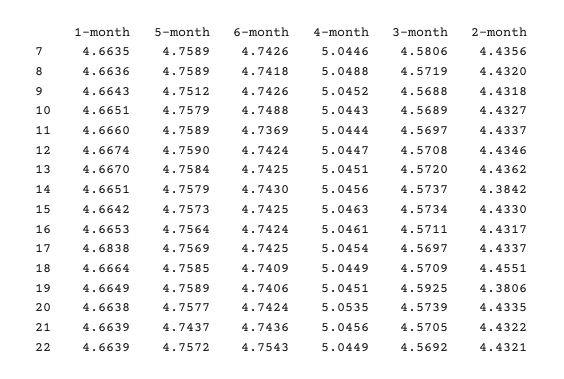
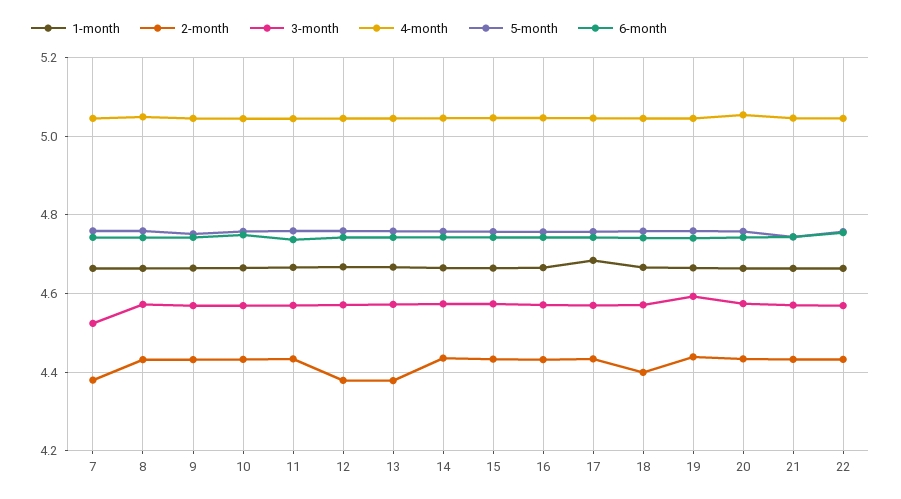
3-month, 7: 4.5806 -> 4.52
2-month, 7: 4.4356 -> 4.38
2-month, 12: 4.4346 -> 4.38
2-month, 13: 4.4362 -> 4.38
2-month, 14: 4.3842 -> 4.44
2-month, 18: 4.4551 -> 4.4
2-month, 19: 4.3806 -> 4.44

